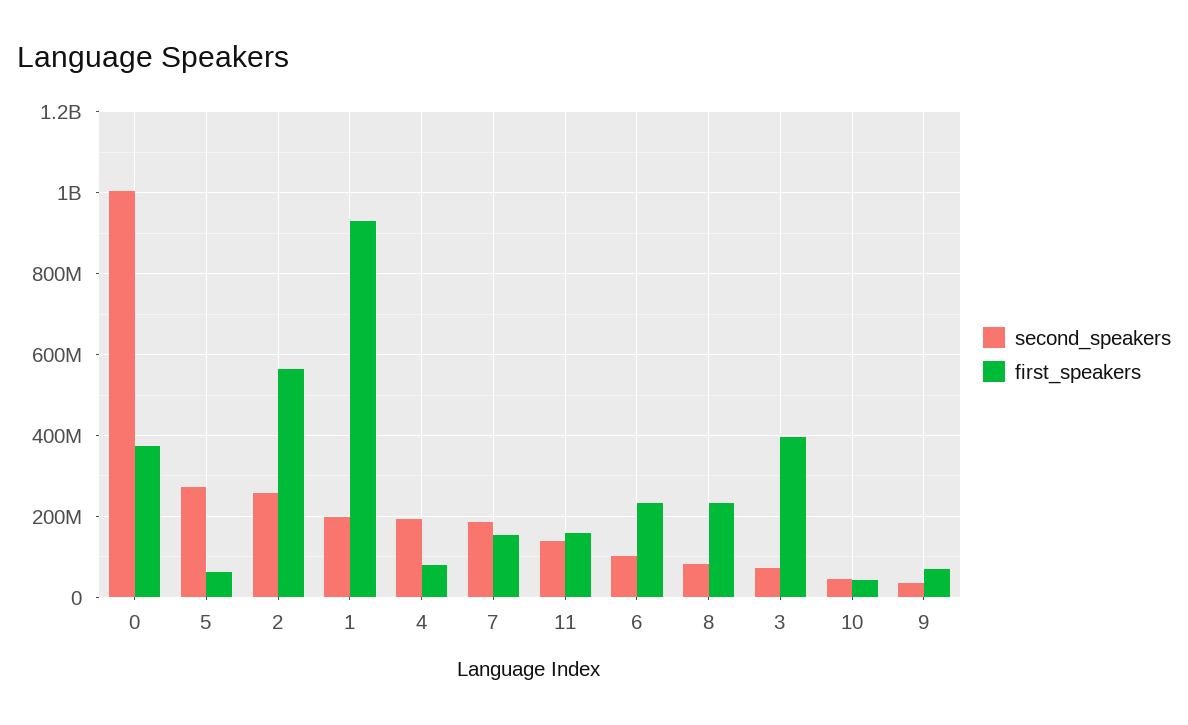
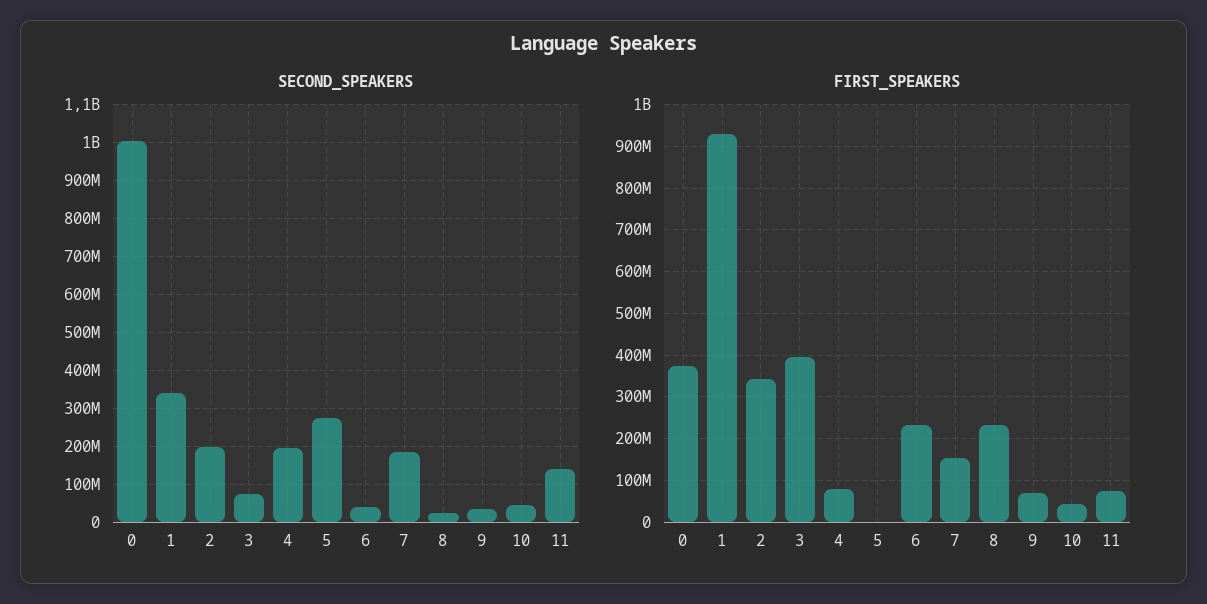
first_speakers, 5: 60000000 -> 0
second_speakers, 2: 260000000 -> 200000000
first_speakers, 2: 560000000 -> 340000000
second_speakers, 1: 200000000 -> 340000000
first_speakers, 11: 160000000 -> 80000000
second_speakers, 6: 100000000 -> 40000000
second_speakers, 8: 80000000 -> 20000000

